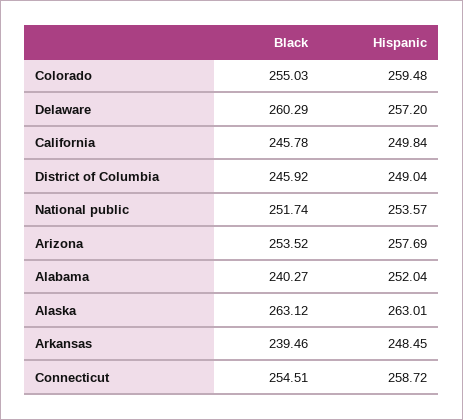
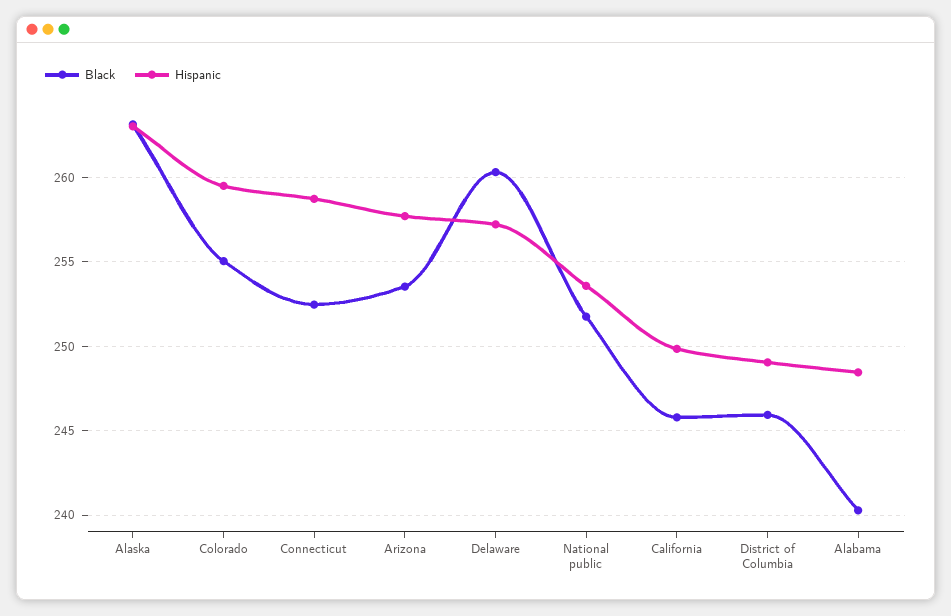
Hispanic, Alabama: 252.04 -> 248.5
Black, Arkansas: 239.46 -> none
Hispanic, Arkansas: 248.45 -> none
Black, Connecticut: 254.51 -> 252.5

